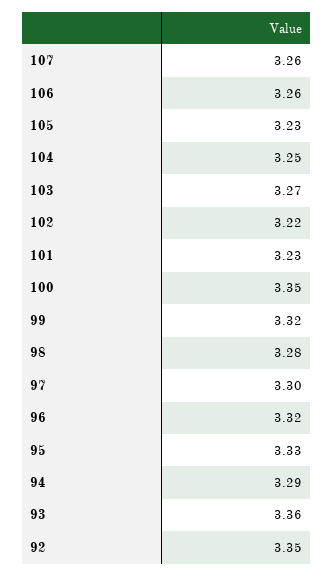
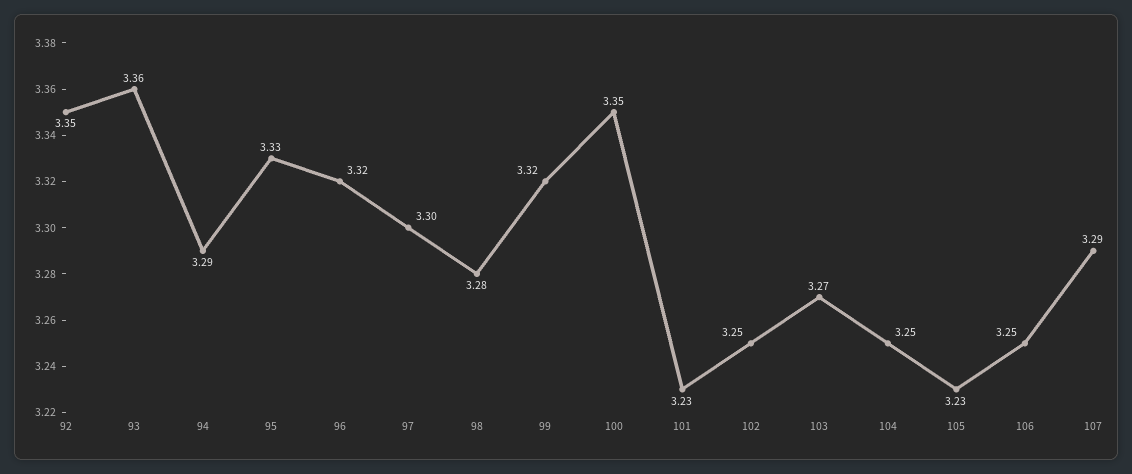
107: 3.26 -> 3.29
106: 3.26 -> 3.25
102: 3.22 -> 3.25

